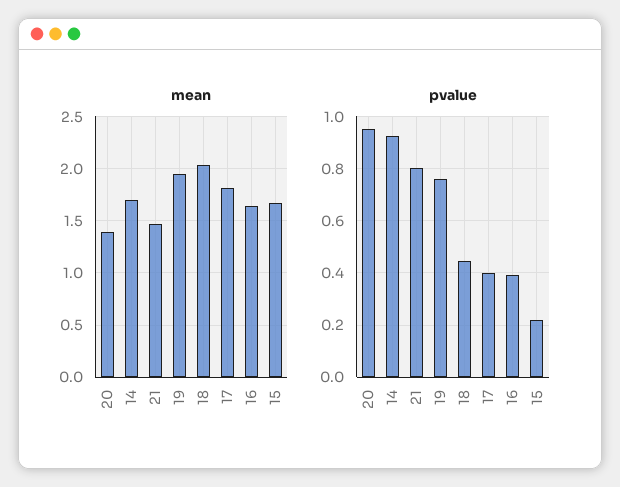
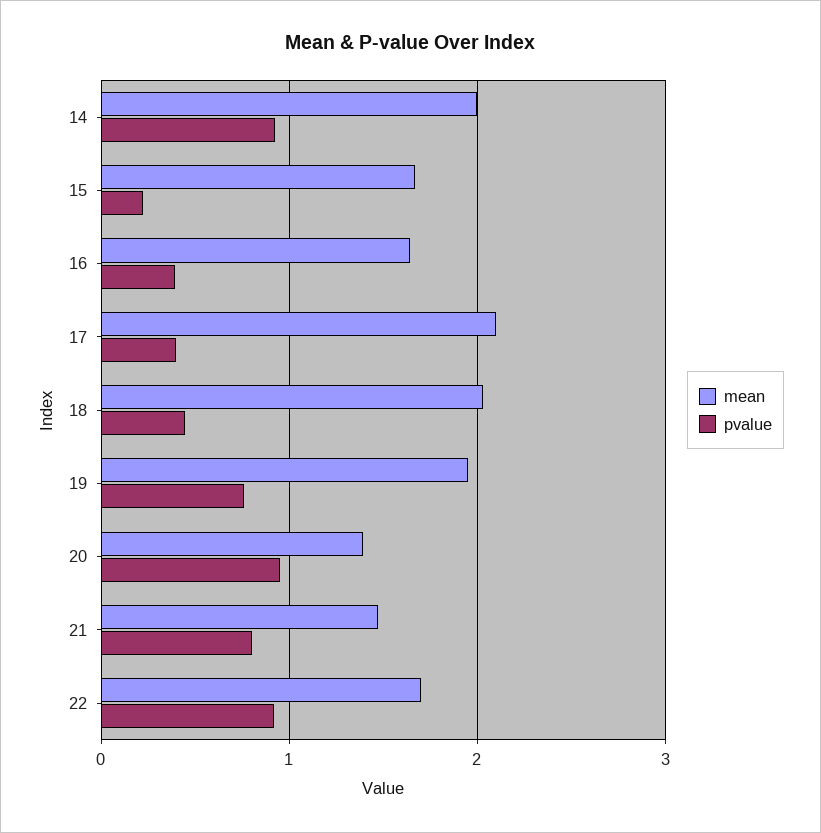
mean, 14: 1.7 -> 2
mean, 17: 1.8 -> 2.1
mean, 22: none -> 1.7
pvalue, 22: none -> 0.9

